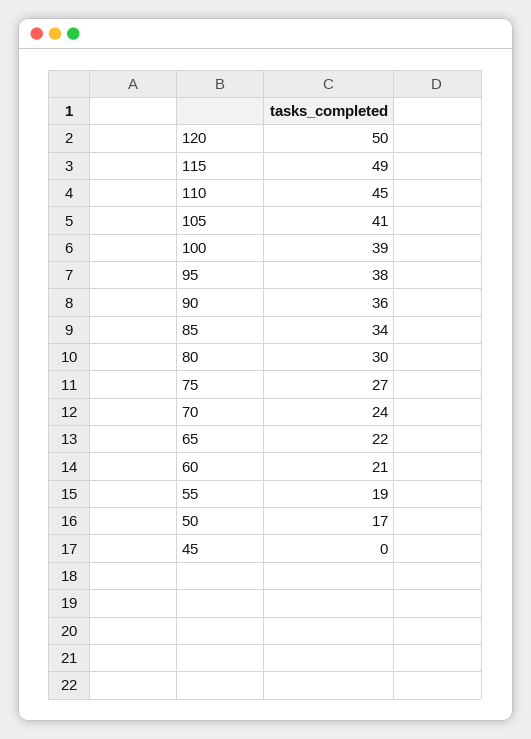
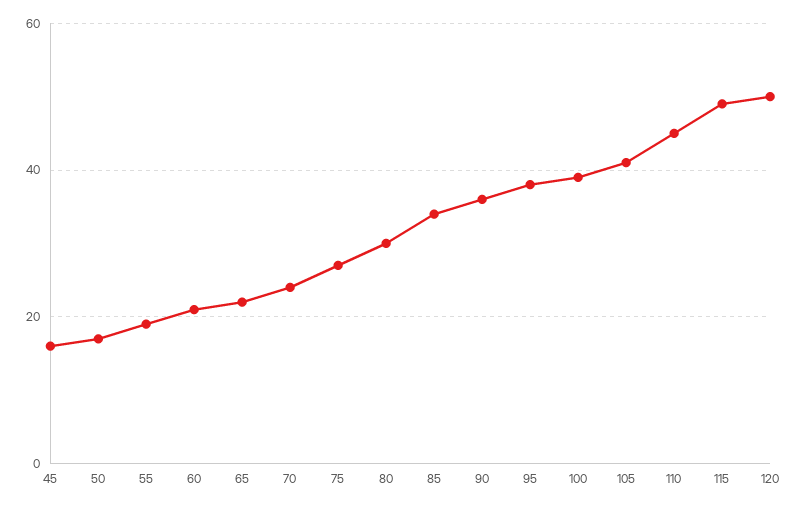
45: 0 -> 15

